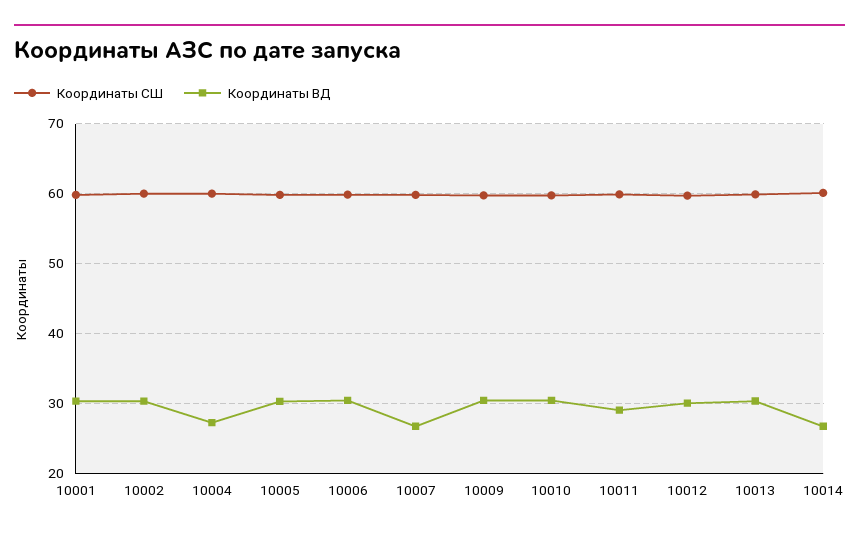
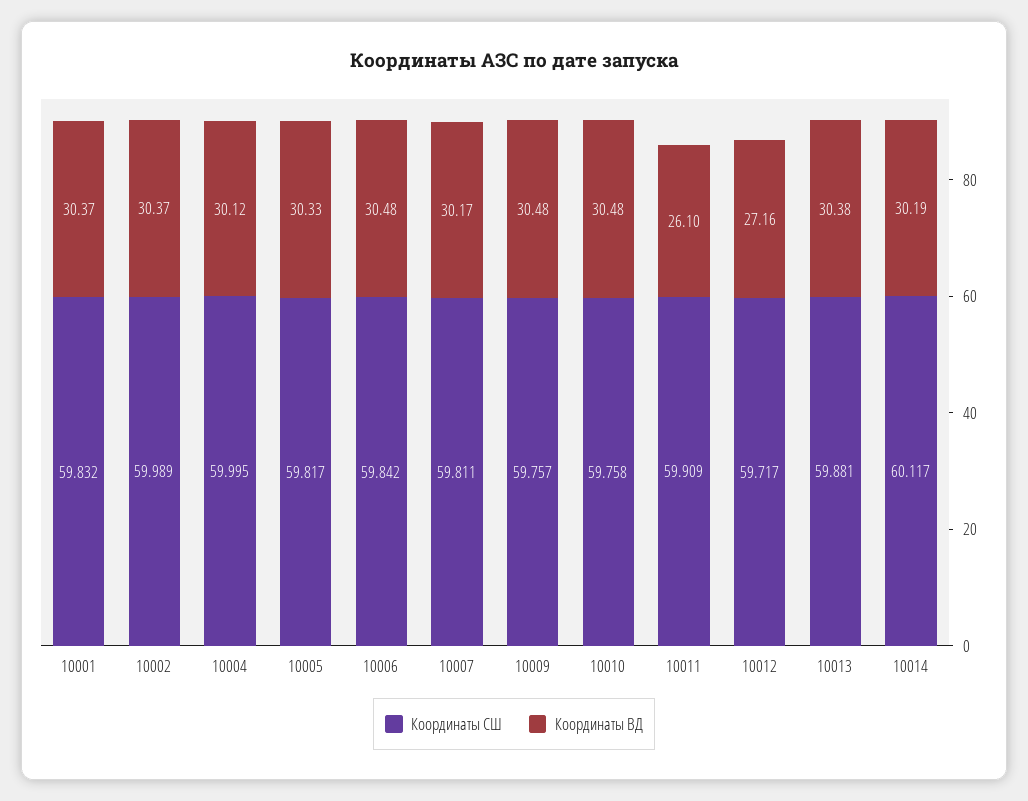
Координаты ВД, 10004: 27 -> 30.12
Координаты ВД, 10007: 27 -> 30.17
Координаты ВД, 10011: 29 -> 26.1
Координаты ВД, 10012: 30 -> 27.16
Координаты ВД, 10014: 27 -> 30.19

